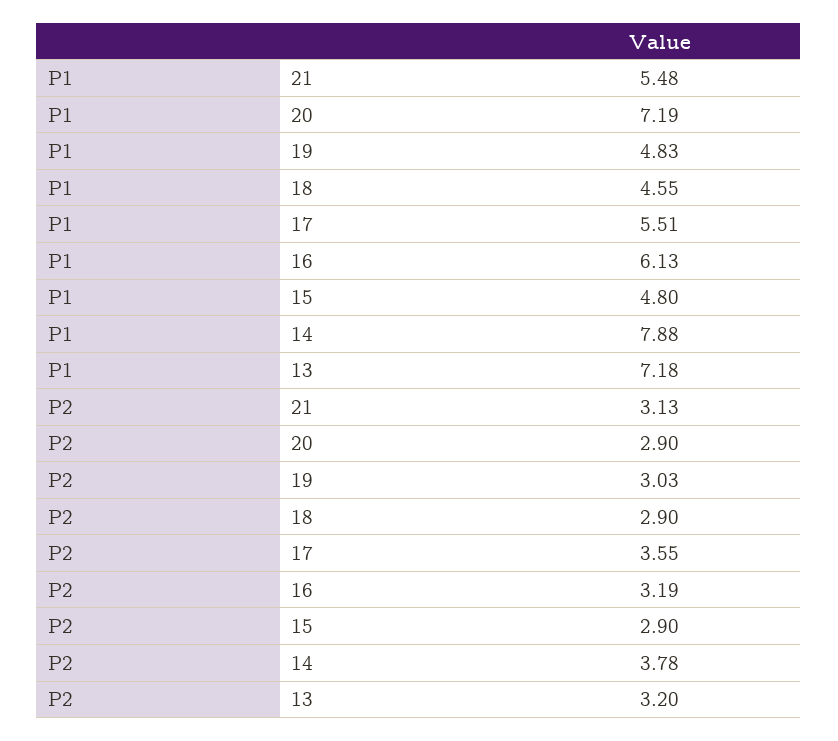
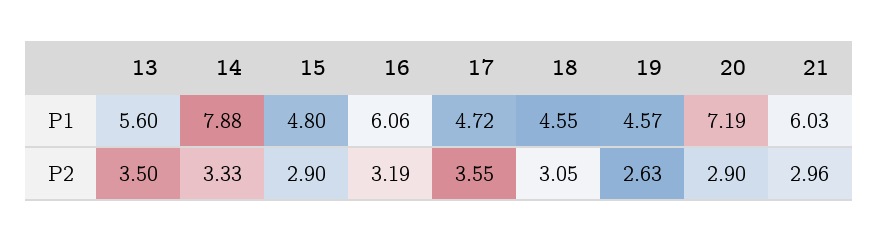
P1, 21: 5.48 -> 6.03
P1, 19: 4.83 -> 4.57
P1, 17: 5.51 -> 4.72
P1, 16: 6.13 -> 6.06
P1, 13: 7.18 -> 5.6
P2, 21: 3.13 -> 2.96
P2, 19: 3.03 -> 2.63
P2, 18: 2.9 -> 3.05
P2, 14: 3.78 -> 3.33
P2, 13: 3.2 -> 3.5

